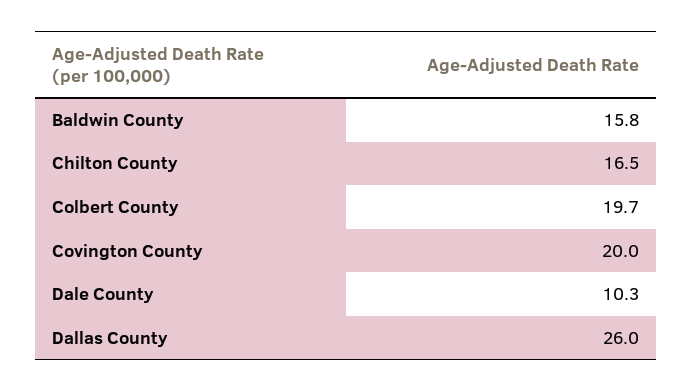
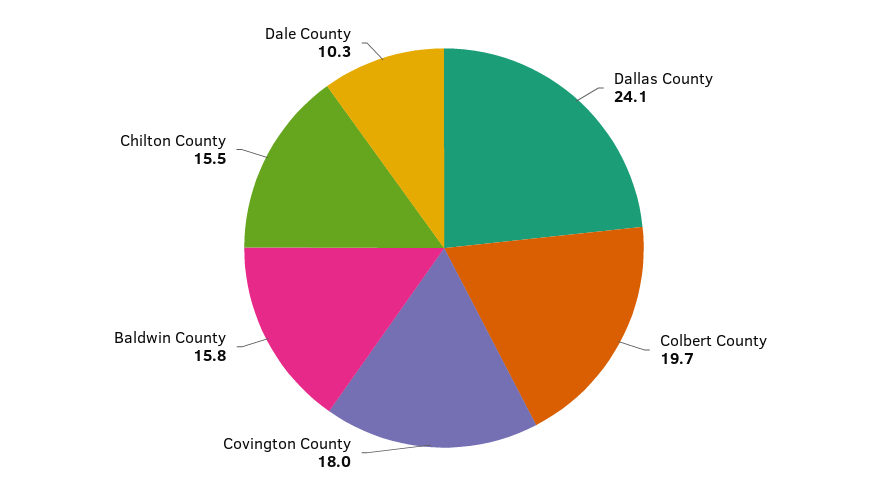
Chilton County: 16.5 -> 15.5
Covington County: 20 -> 18
Dallas County: 26 -> 24.1

